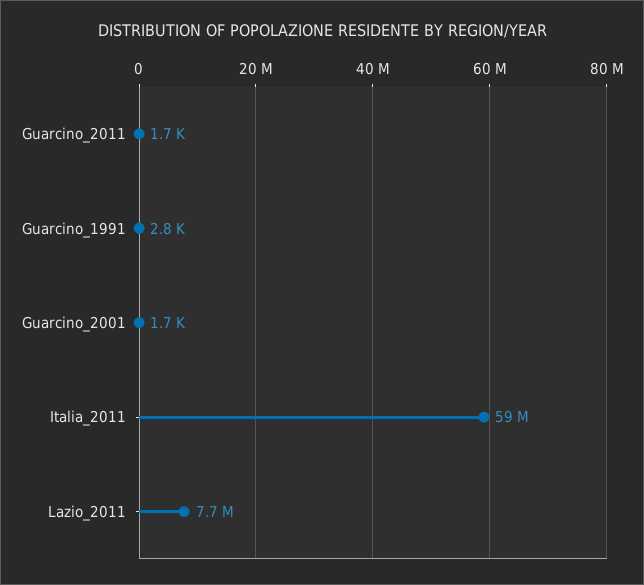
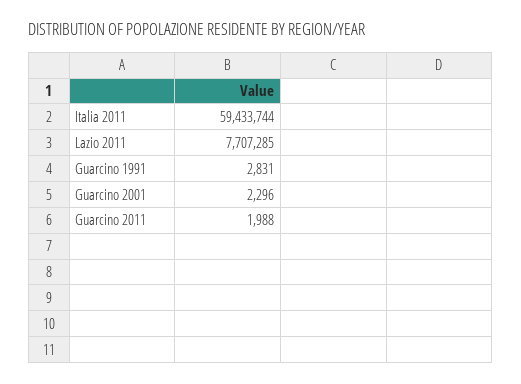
Guarcino_2011: 1700 -> 1988
Guarcino_2001: 1700 -> 2296

